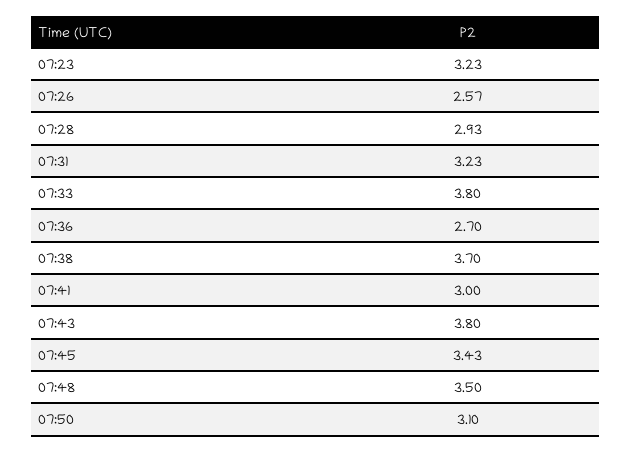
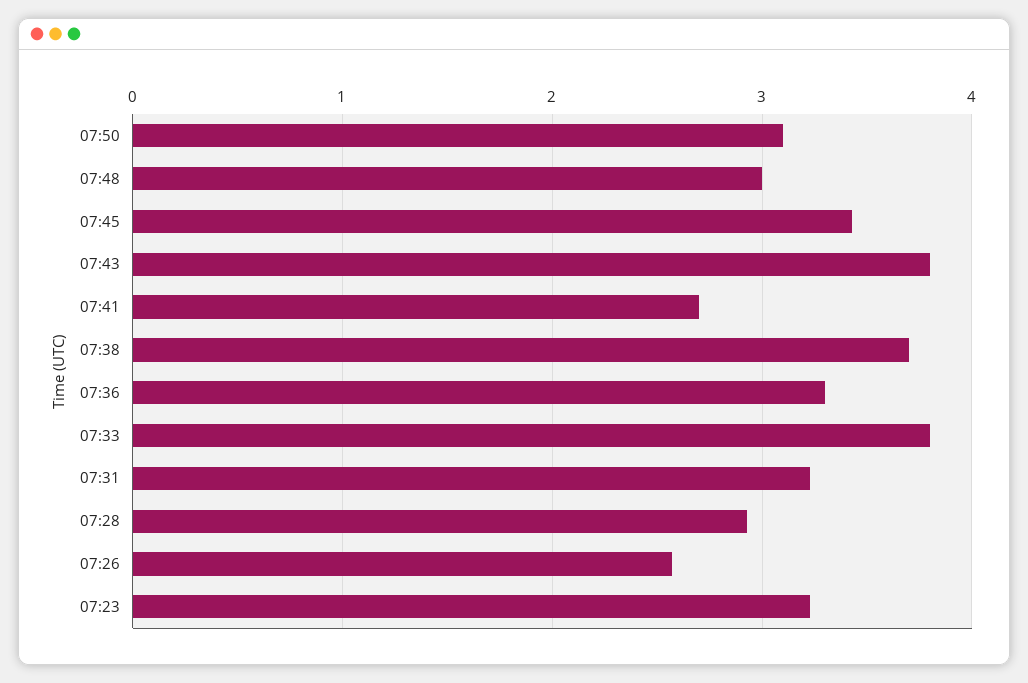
07:36: 2.7 -> 3.3
07:41: 3 -> 2.7
07:48: 3.5 -> 3

